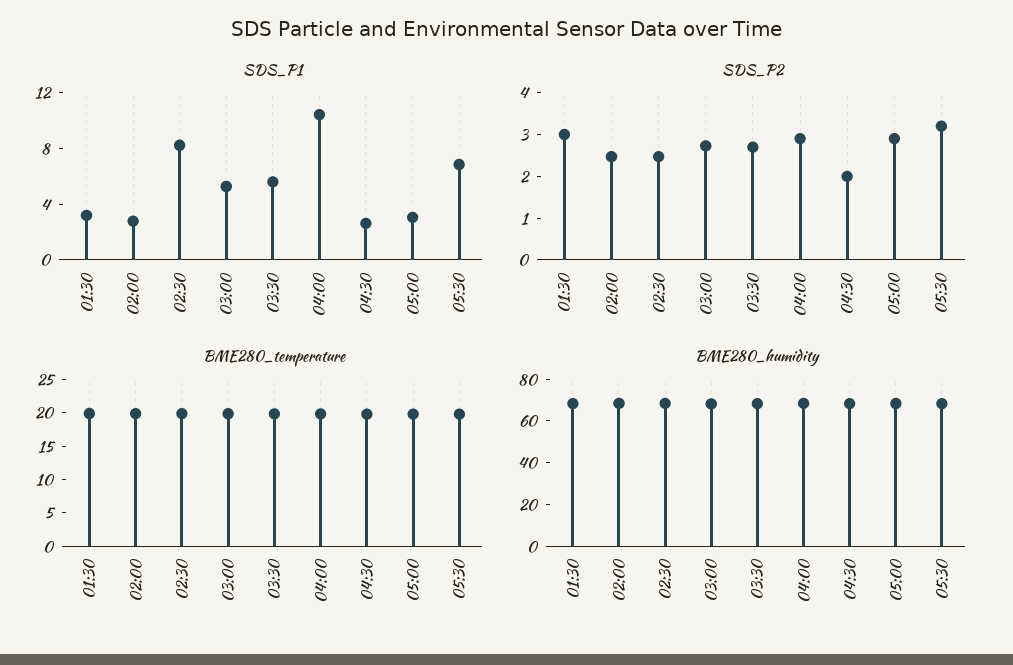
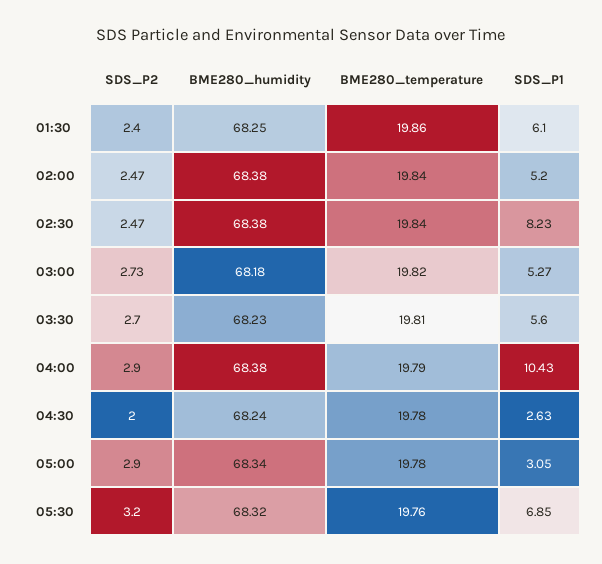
SDS_P1, 01:30: 3 -> 6.1
SDS_P1, 02:00: 3 -> 5.2
SDS_P2, 01:30: 3 -> 2.4

